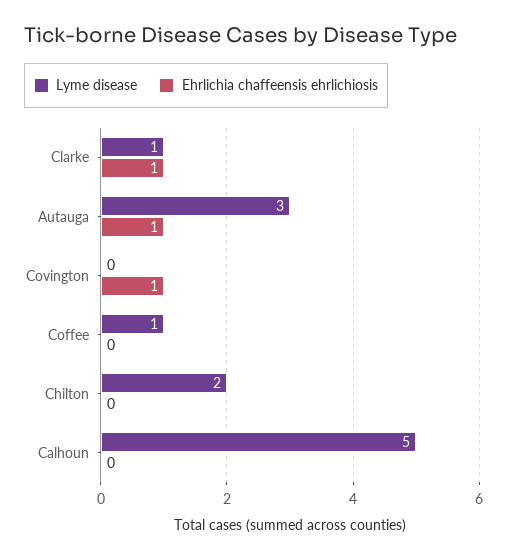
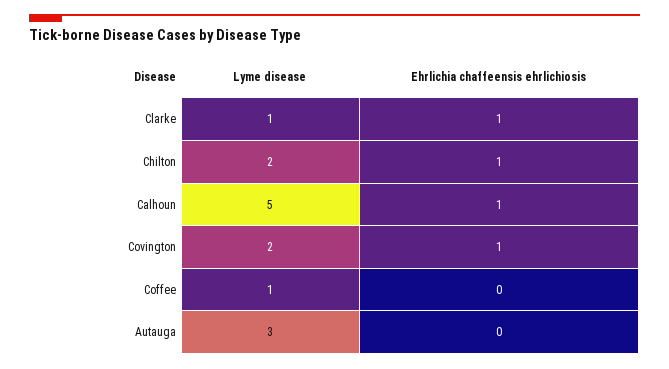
Ehrlichia chaffeensis ehrlichiosis, Autauga: 1 -> 0
Lyme disease, Covington: 0 -> 2
Ehrlichia chaffeensis ehrlichiosis, Chilton: 0 -> 1
Ehrlichia chaffeensis ehrlichiosis, Calhoun: 0 -> 1

